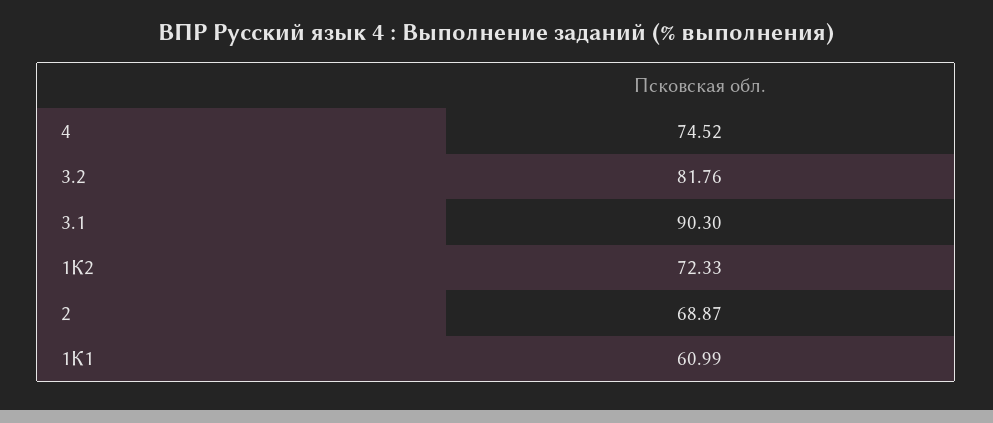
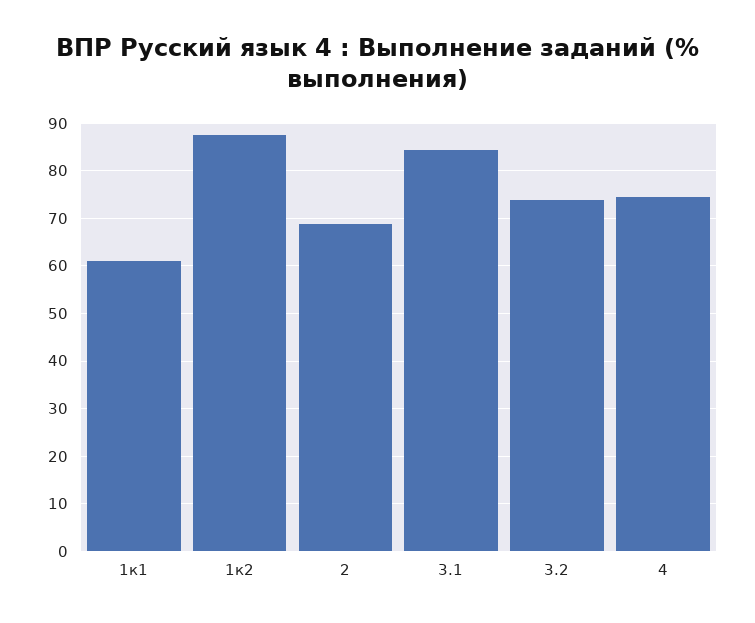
3.2: 81.76 -> 74
3.1: 90.3 -> 84
1К2: 72.33 -> 88

